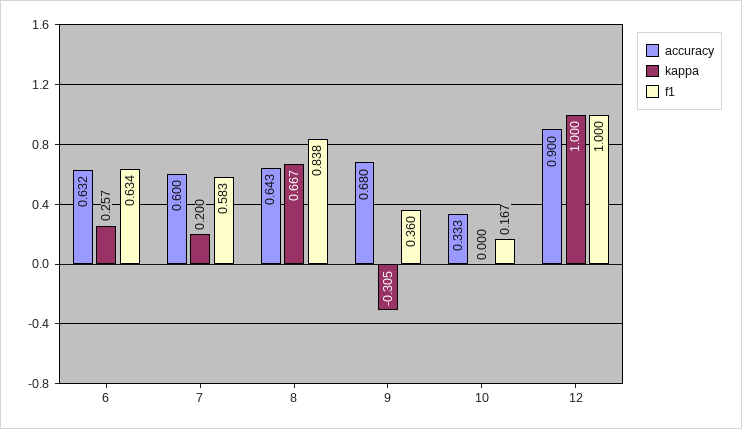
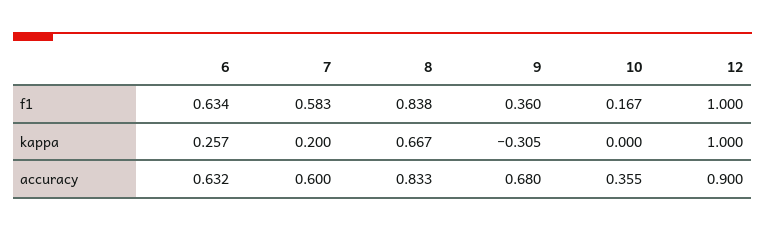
accuracy, 8: 0.643 -> 0.833
accuracy, 10: 0.333 -> 0.355

